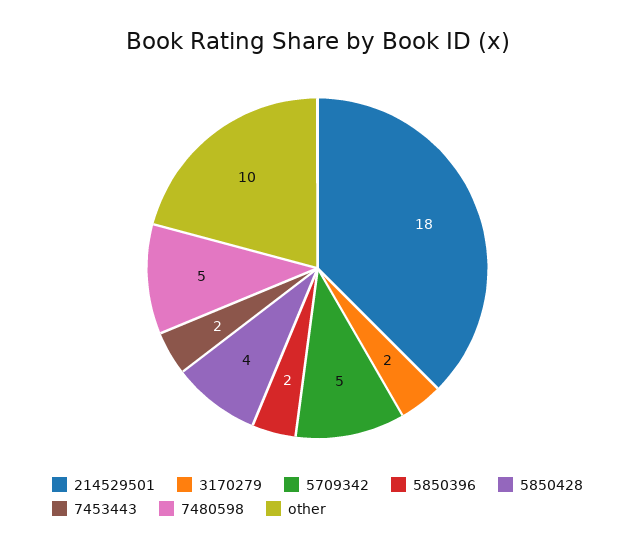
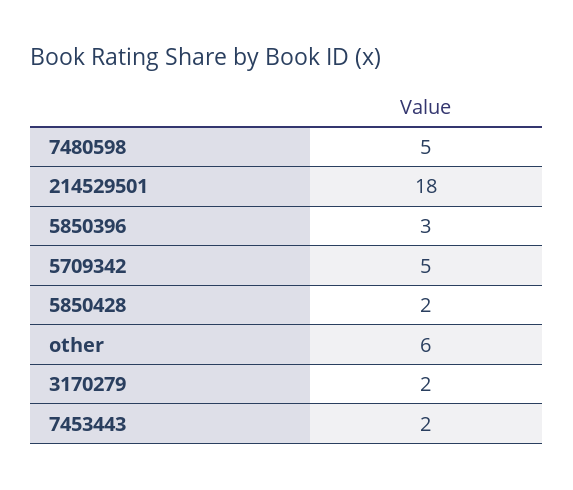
5850396: 2 -> 3
5850428: 4 -> 2
other: 10 -> 6

